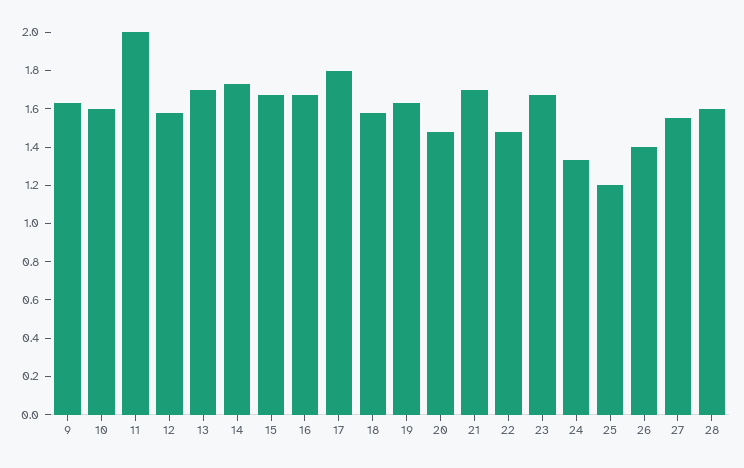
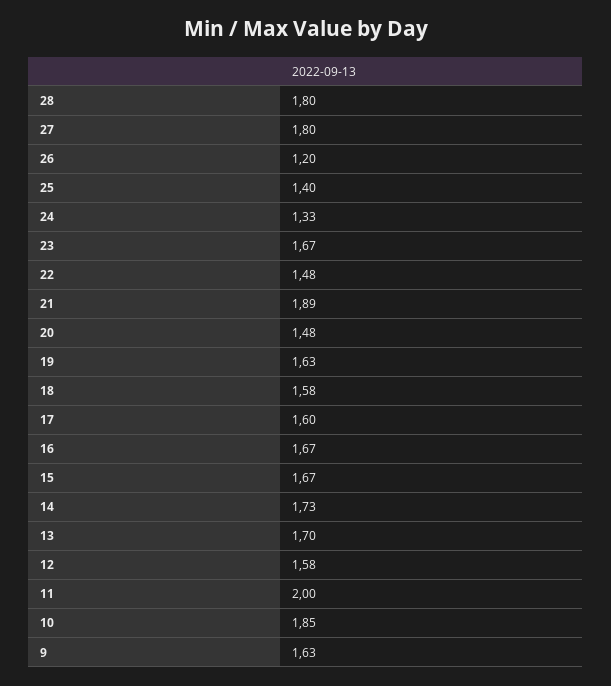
10: 1.6 -> 1.85
17: 1.8 -> 1.6
21: 1.7 -> 1.89
25: 1.2 -> 1.4
26: 1.4 -> 1.2
27: 1.55 -> 1.8
28: 1.6 -> 1.8

